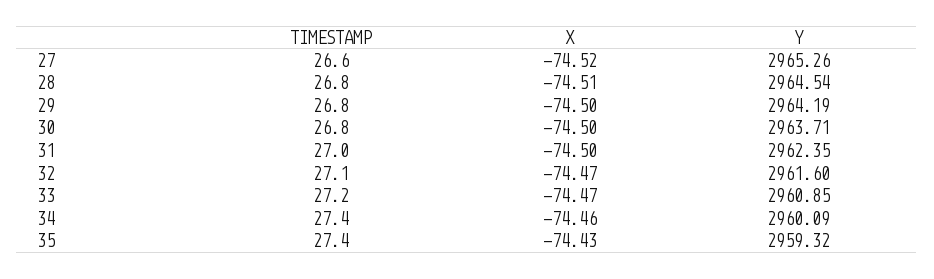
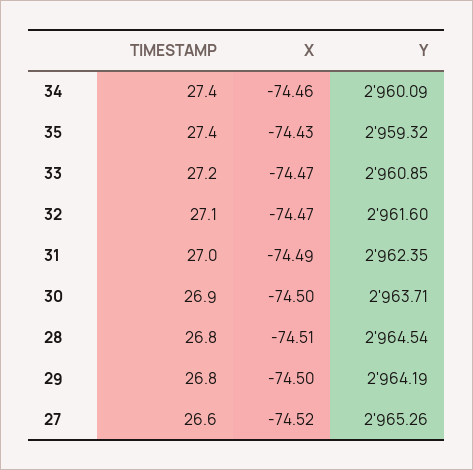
TIMESTAMP, 30: 26.8 -> 26.9
X, 31: -74.5 -> -74.49

